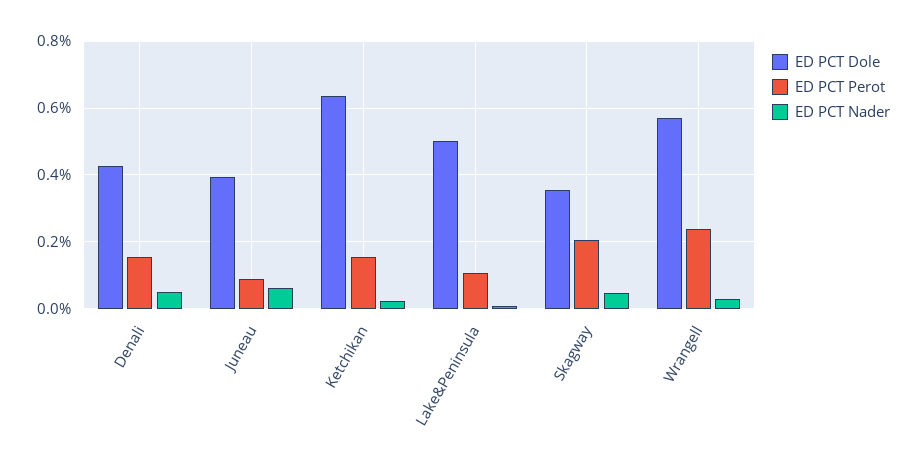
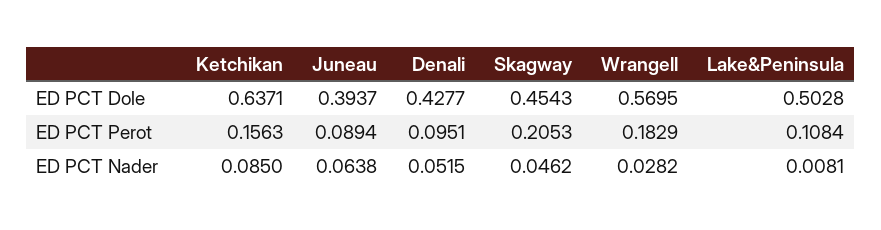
ED PCT Perot, Denali: 0.16 -> 0.0951
ED PCT Nader, Ketchikan: 0.02 -> 0.085
ED PCT Dole, Skagway: 0.36 -> 0.4543
ED PCT Perot, Wrangell: 0.24 -> 0.1829

